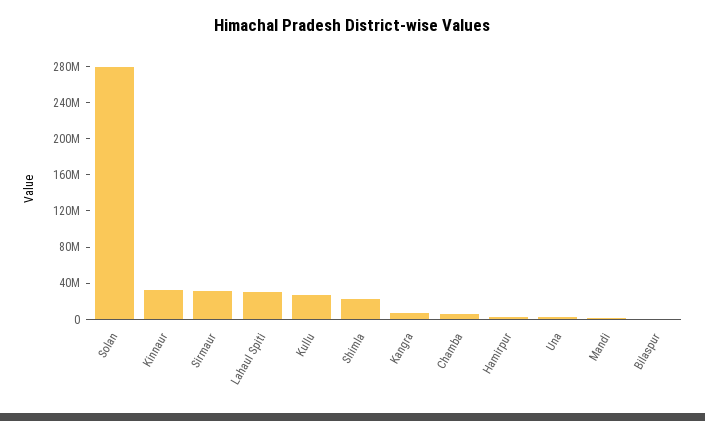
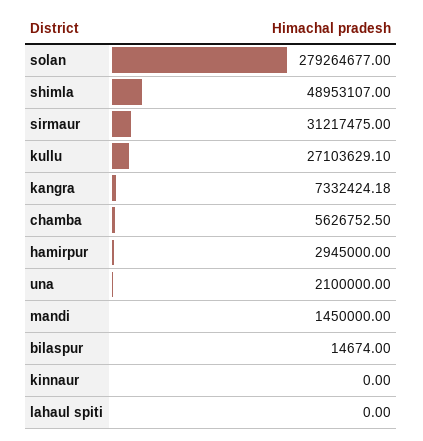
Kinnaur: 30000000 -> 0
Lahaul Spiti: 30000000 -> 0
Shimla: 20000000 -> 48953107

